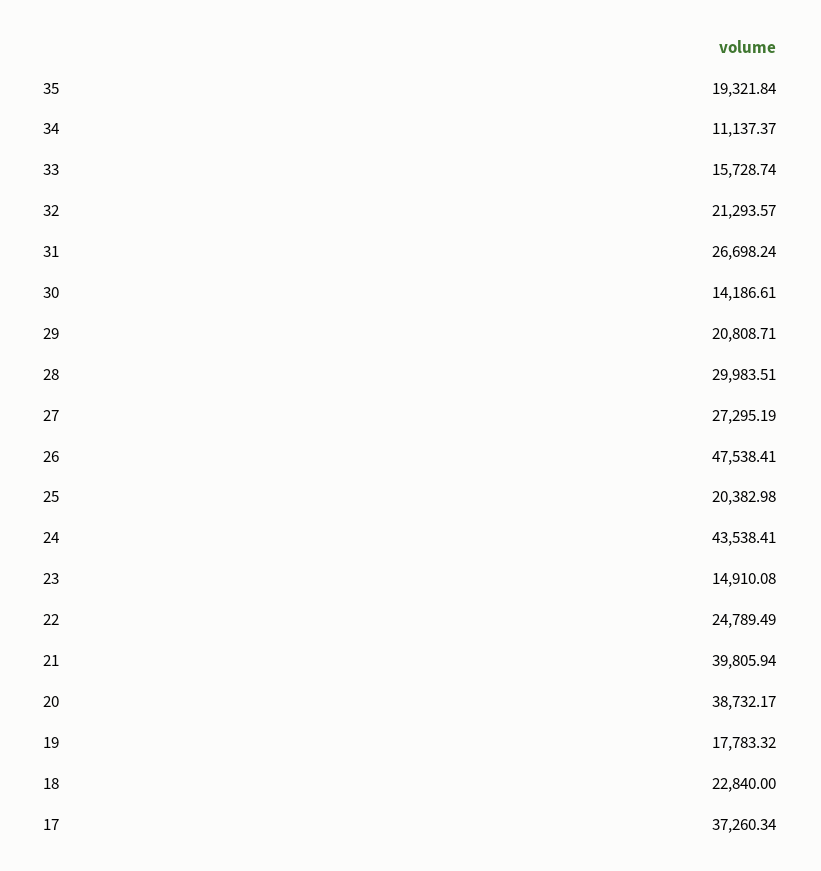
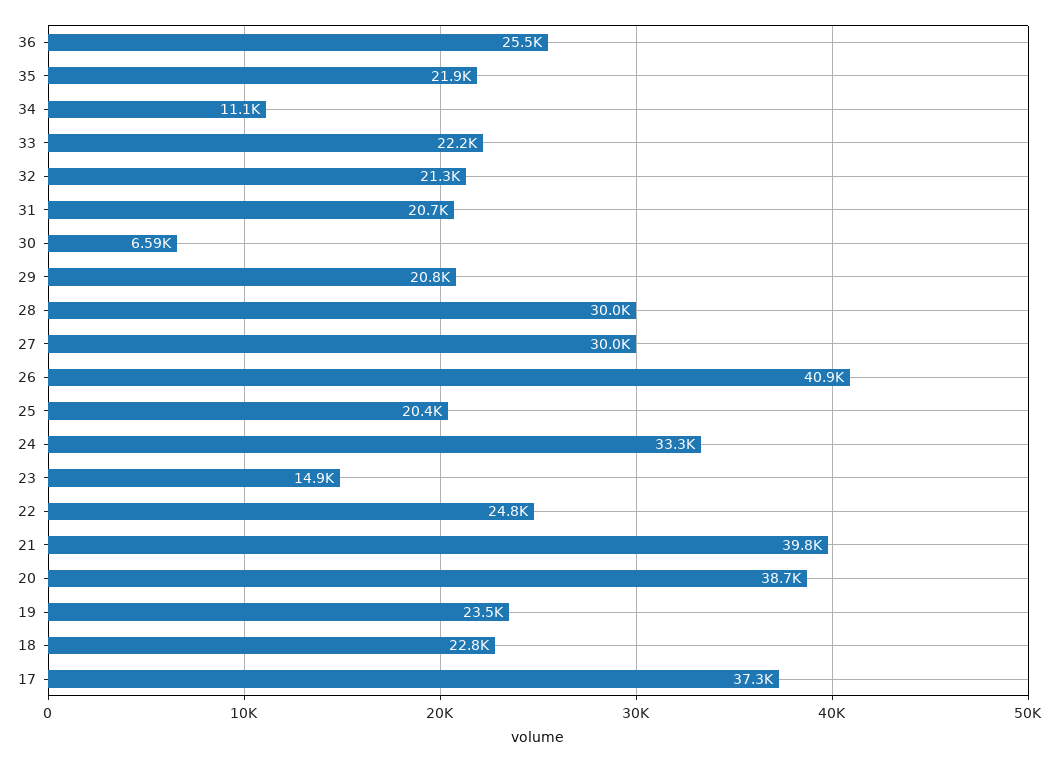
35: 19321.84 -> 21900
33: 15728.74 -> 22200
31: 26698.24 -> 20700
30: 14186.61 -> 6590
27: 27295.19 -> 30000
26: 47538.41 -> 40900
24: 43538.41 -> 33300
19: 17783.32 -> 23500
36: none -> 25500

